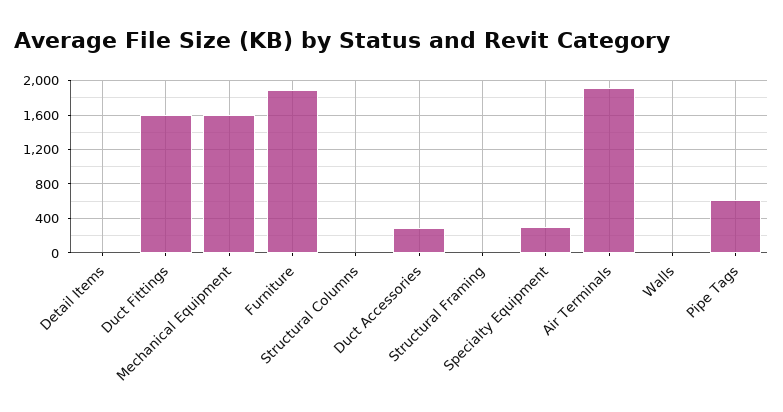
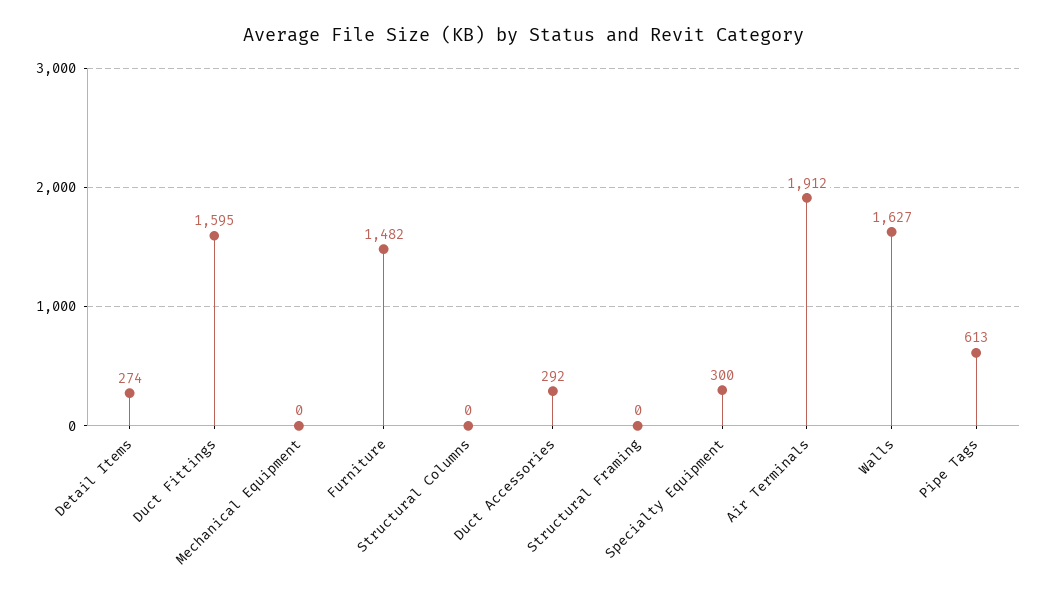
Detail Items: 0 -> 274
Mechanical Equipment: 1600 -> 0
Furniture: 1900 -> 1482
Walls: 0 -> 1627

